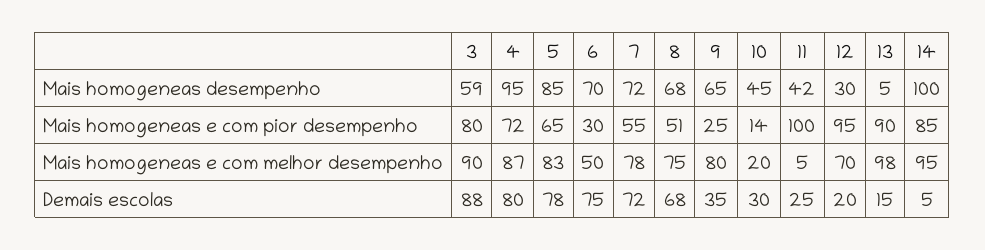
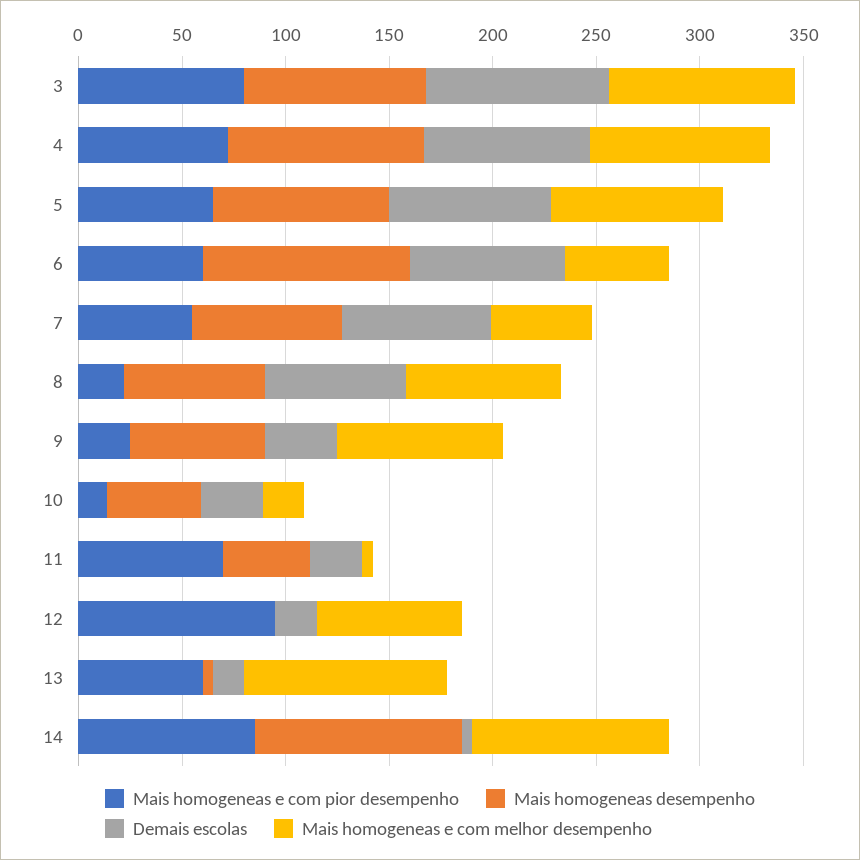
Mais homogeneas desempenho, 3: 59 -> 90
Mais homogeneas desempenho, 6: 70 -> 100
Mais homogeneas desempenho, 12: 30 -> 0
Mais homogeneas e com pior desempenho, 6: 30 -> 60
Mais homogeneas e com pior desempenho, 8: 51 -> 20
Mais homogeneas e com pior desempenho, 11: 100 -> 70
Mais homogeneas e com pior desempenho, 13: 90 -> 60
Mais homogeneas e com melhor desempenho, 7: 78 -> 50

